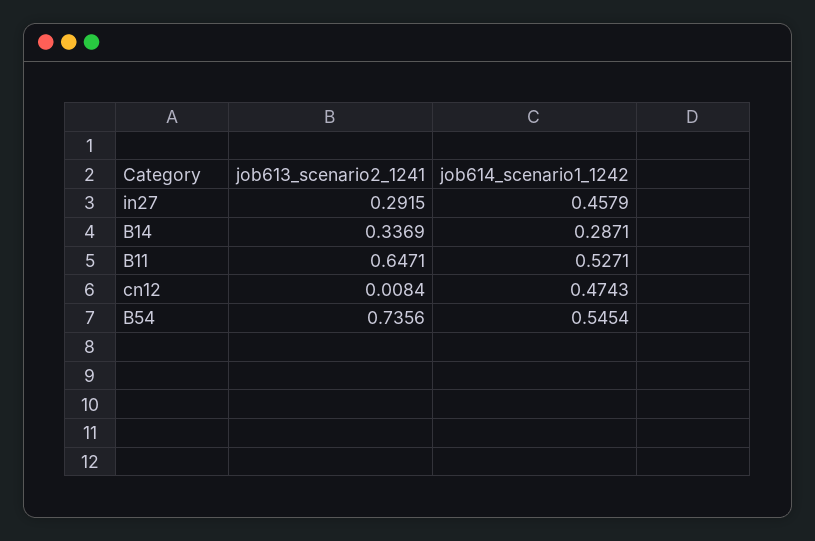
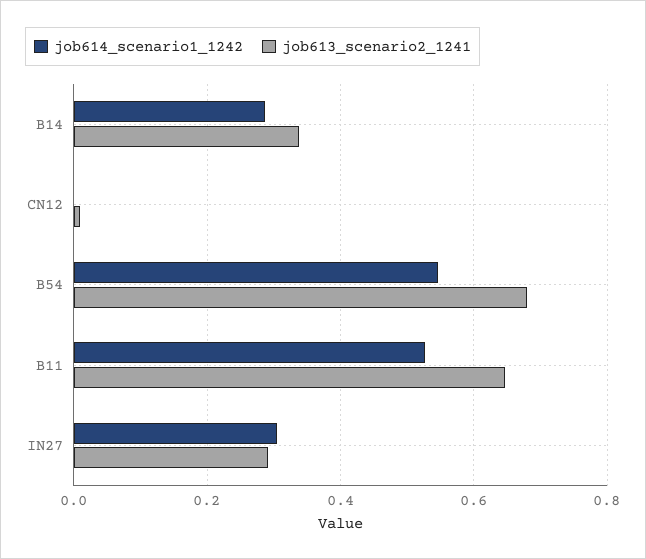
job614_scenario1_1242, in27: 0.4579 -> 0.3
job614_scenario1_1242, cn12: 0.4743 -> 0
job613_scenario2_1241, B54: 0.7356 -> 0.68

